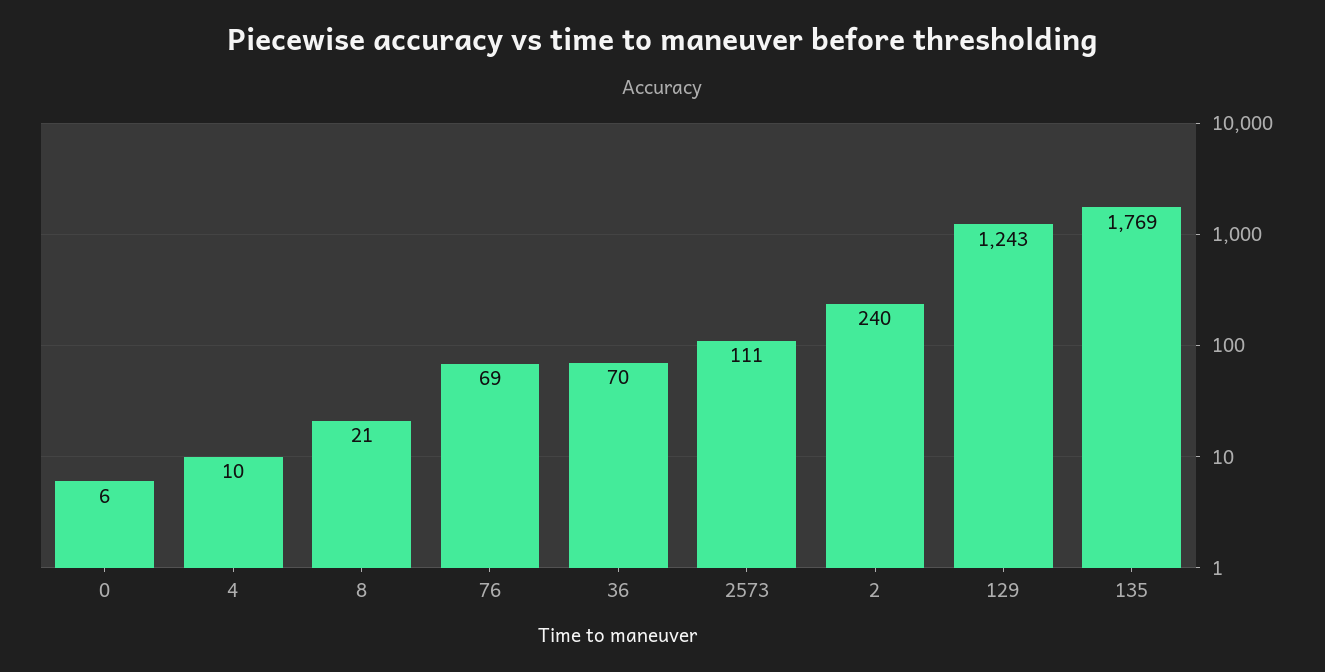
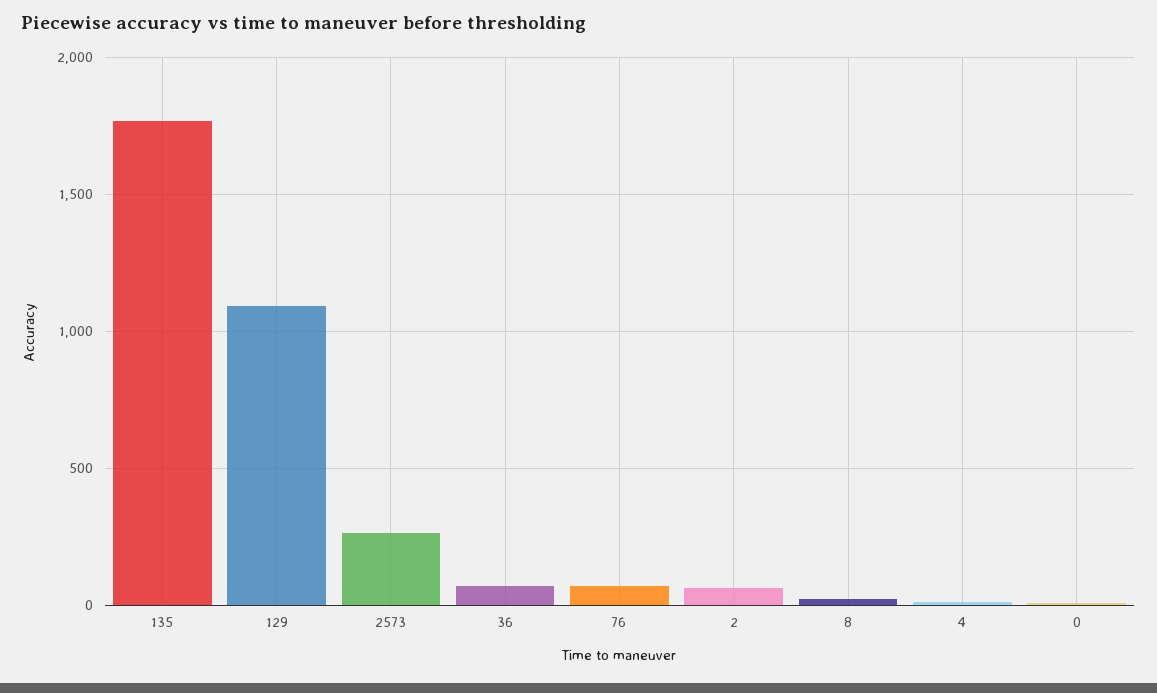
2573: 111 -> 250
2: 240 -> 50
129: 1243 -> 1100

